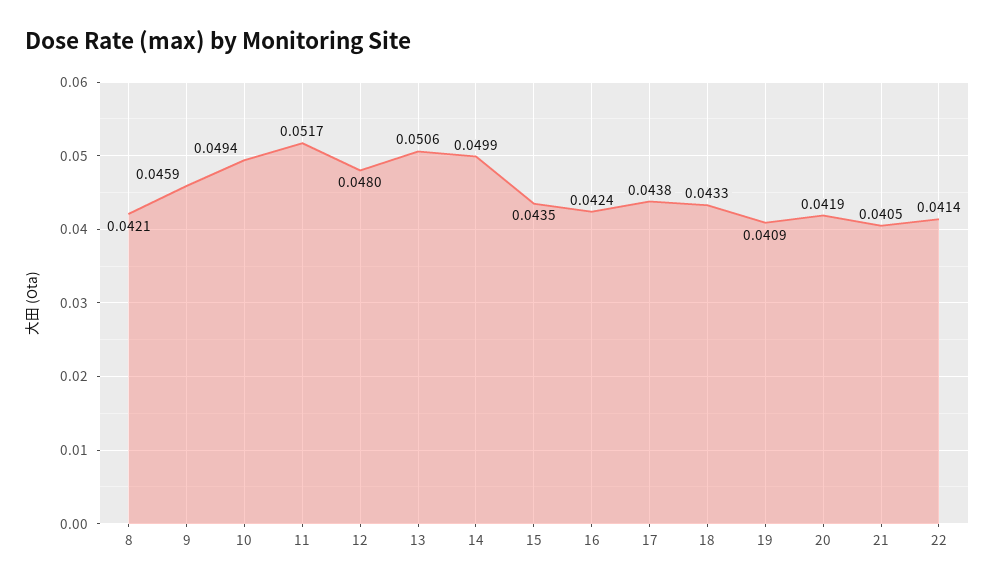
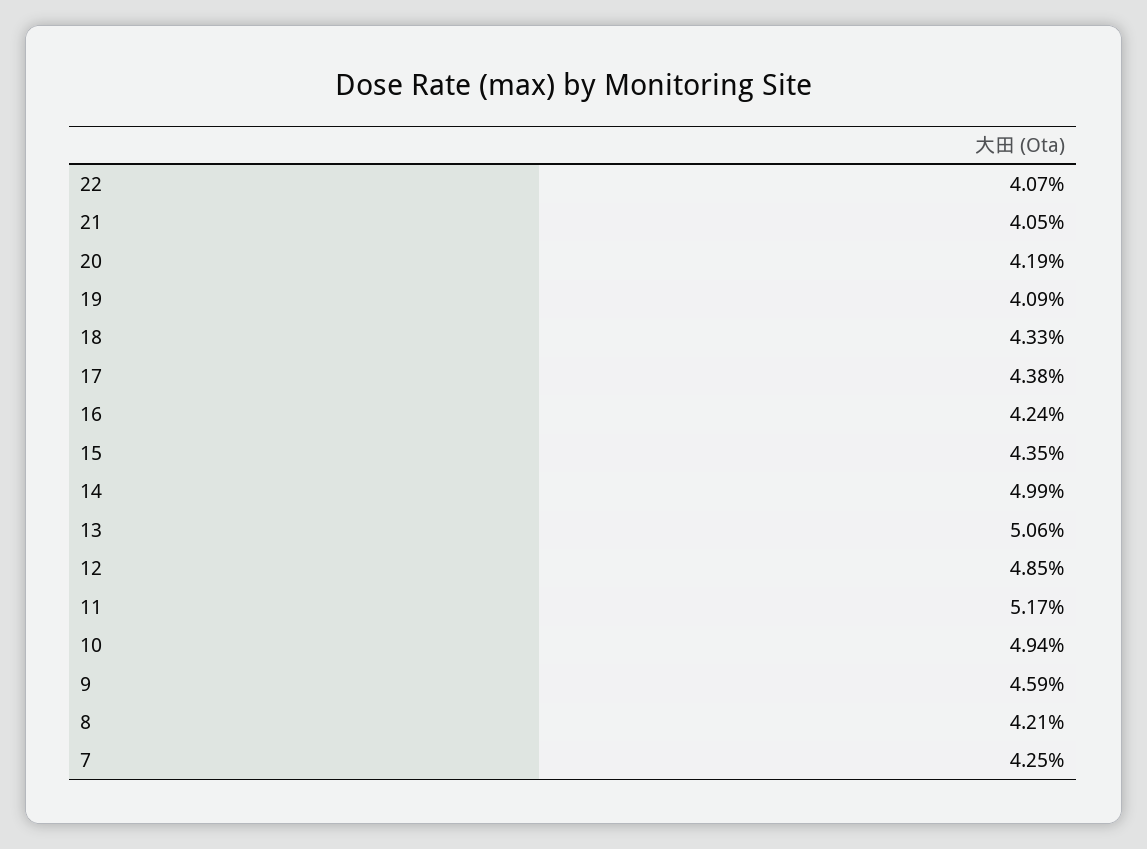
12: 0.048 -> 0.0485
22: 0.0414 -> 0.0407
7: none -> 0.0425

